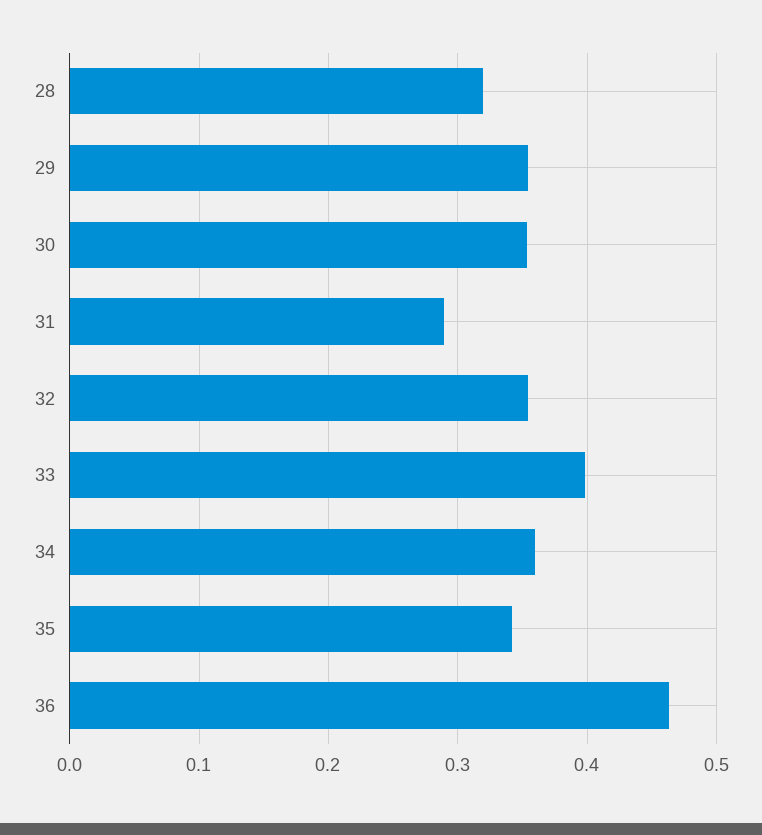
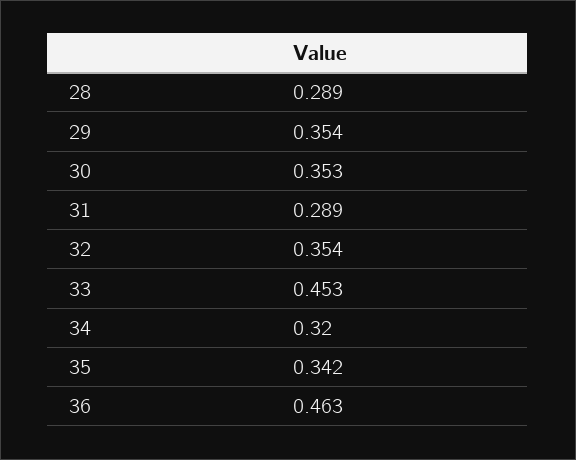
28: 0.32 -> 0.289
33: 0.4 -> 0.453
34: 0.36 -> 0.32

